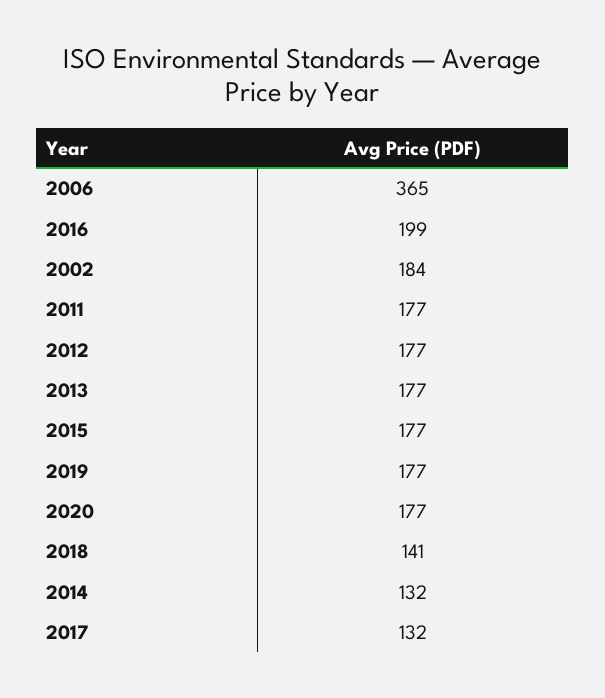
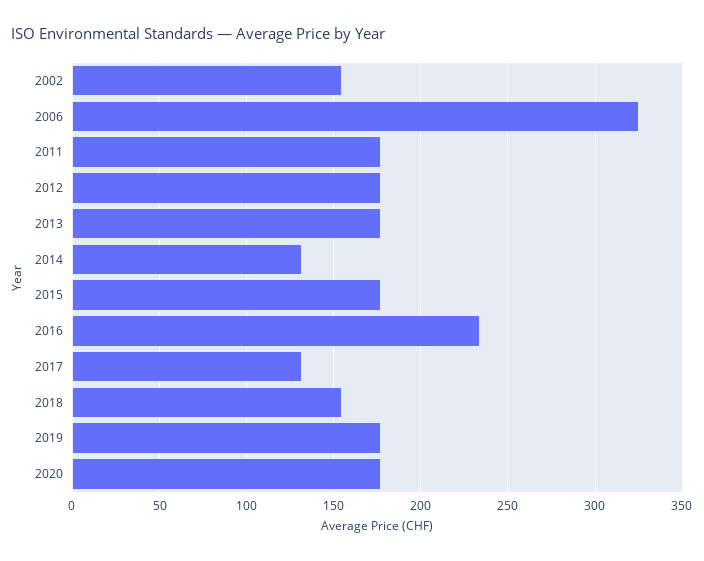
2006: 365 -> 325
2016: 199 -> 235
2002: 184 -> 155
2018: 141 -> 155

